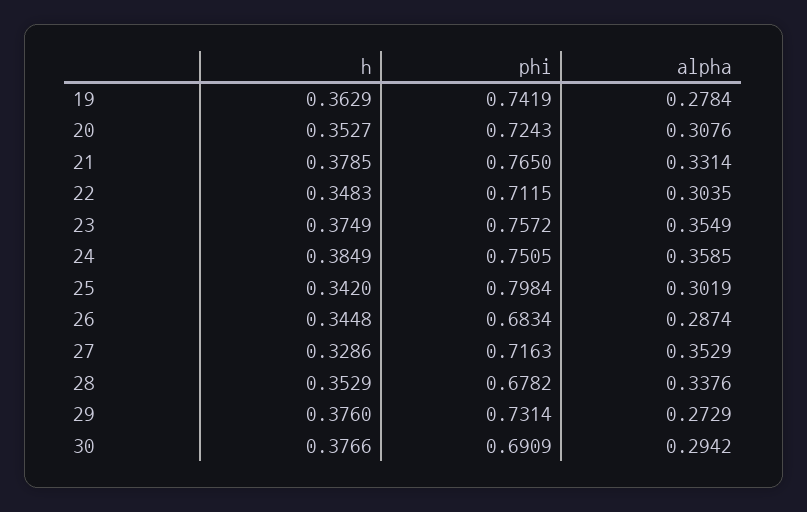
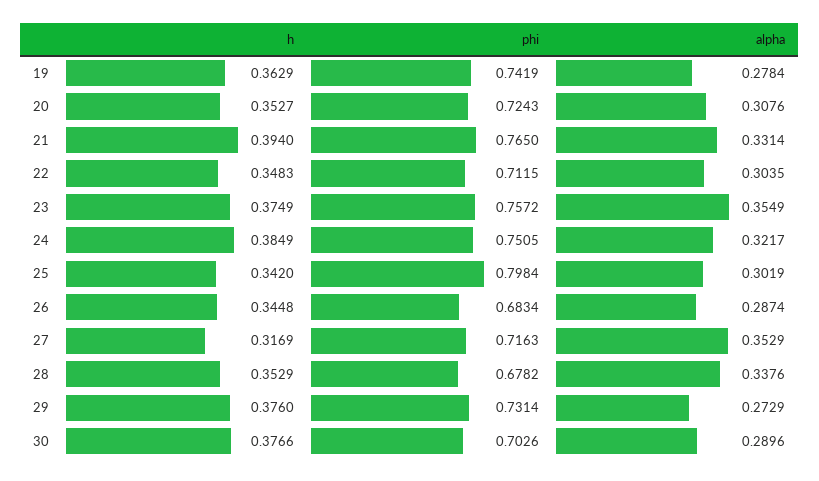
h, 21: 0.3785 -> 0.394
alpha, 24: 0.3585 -> 0.3217
h, 27: 0.3286 -> 0.3169
phi, 30: 0.6909 -> 0.7026
alpha, 30: 0.2942 -> 0.2896

